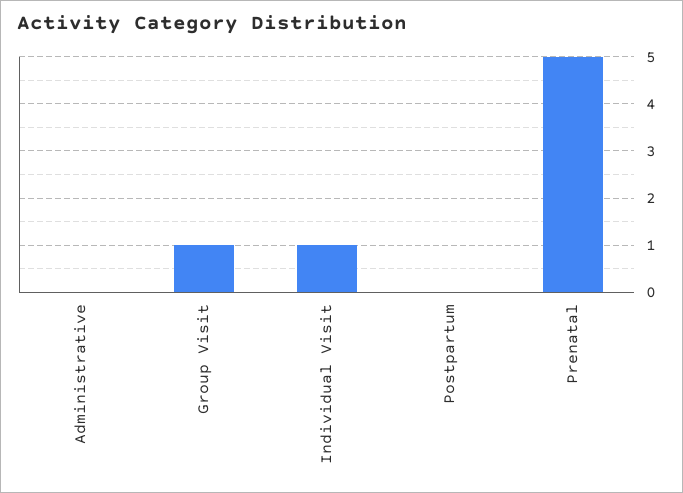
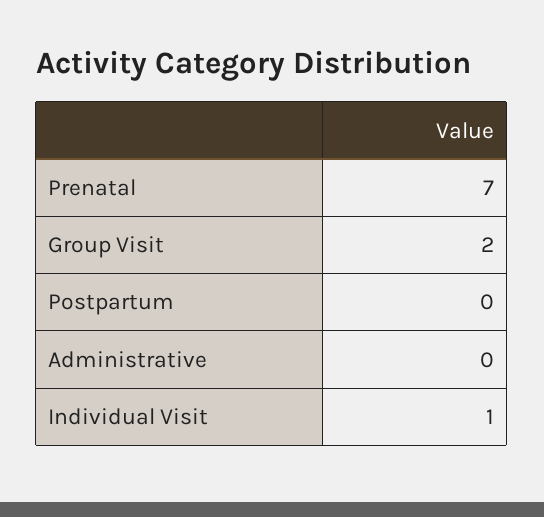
Group Visit: 1 -> 2
Prenatal: 5 -> 7

